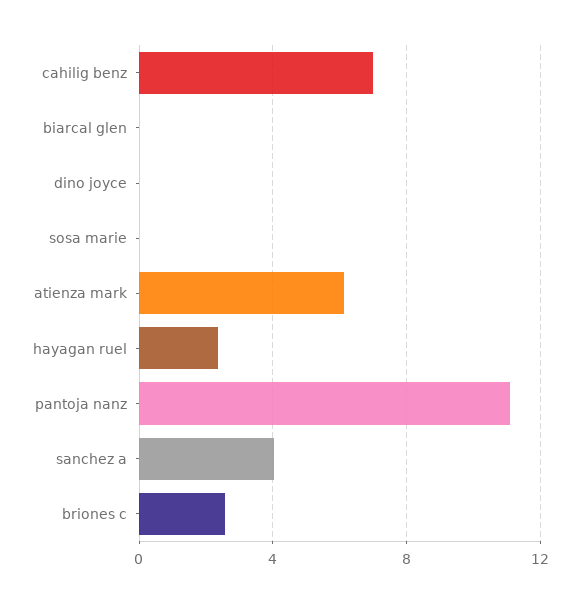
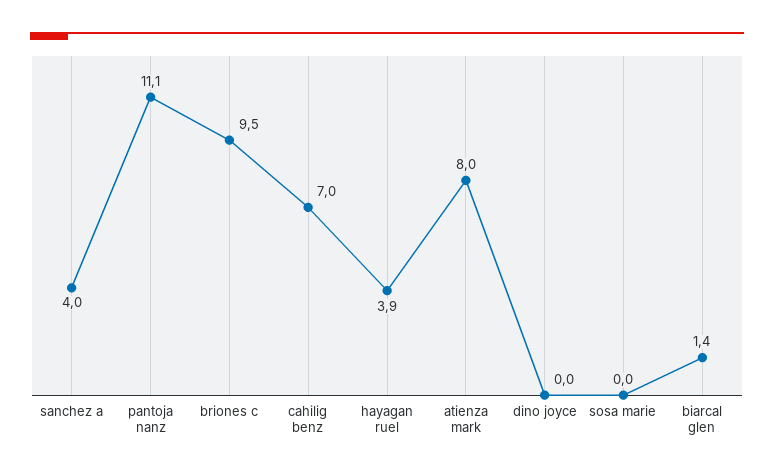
biarcal glen: 0 -> 1.4
atienza mark: 6 -> 8
hayagan ruel: 2.5 -> 3.9
briones c: 2.5 -> 9.5

